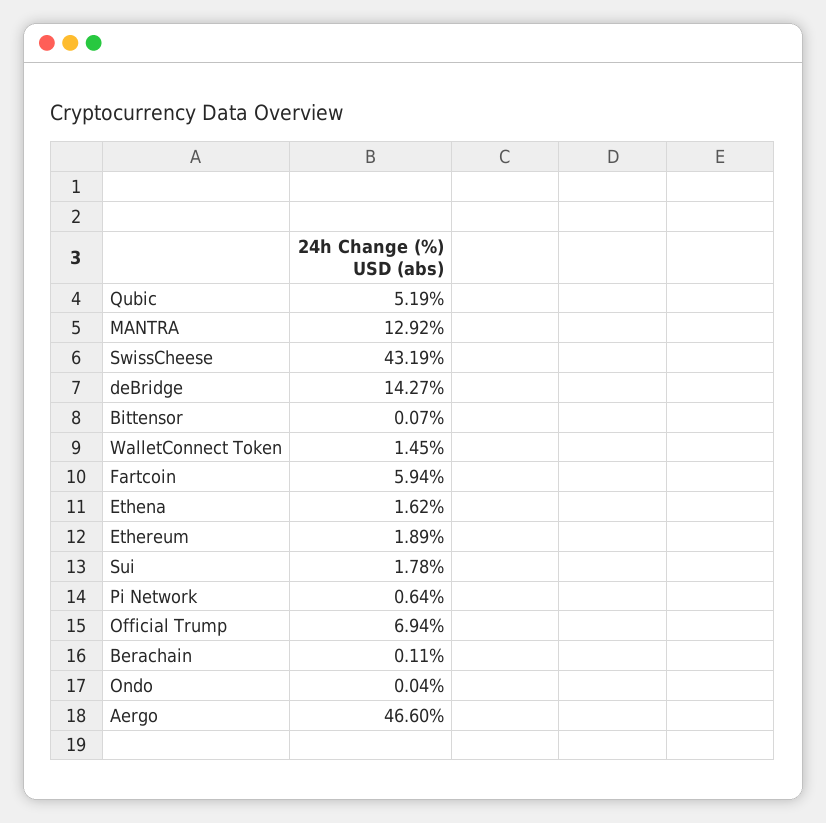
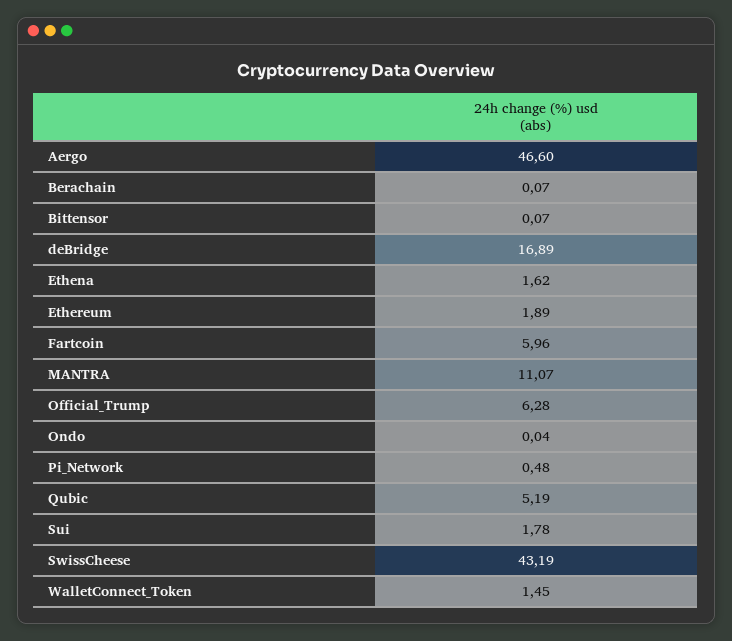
MANTRA: 12.92 -> 11.07
deBridge: 14.27 -> 16.89
Fartcoin: 5.94 -> 5.96
Pi Network: 0.64 -> 0.48
Official Trump: 6.94 -> 6.28
Berachain: 0.11 -> 0.07

